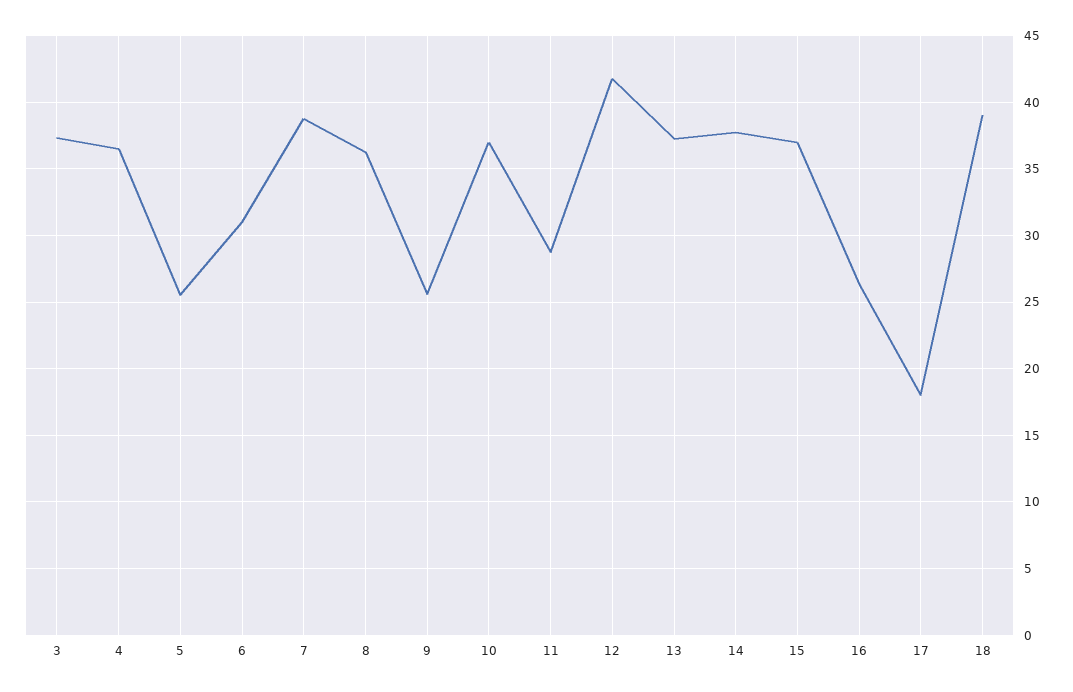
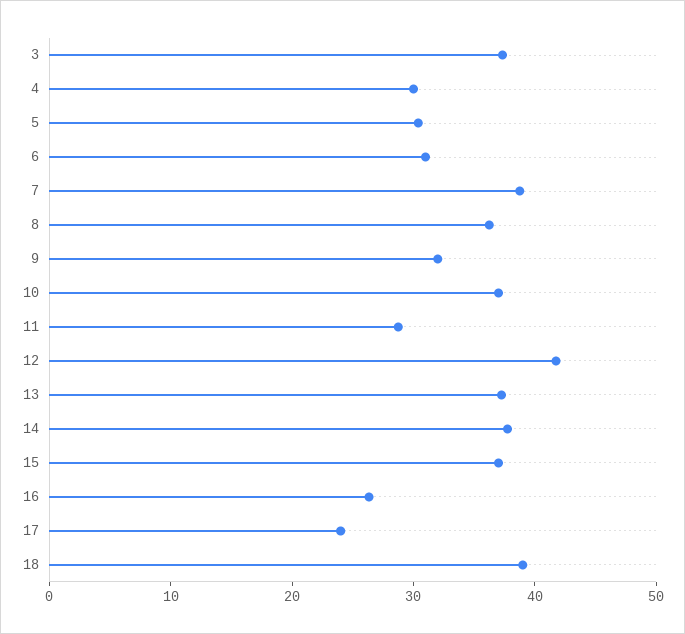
4: 36.5 -> 30
5: 25.5 -> 30
9: 25.5 -> 32
17: 18 -> 24

